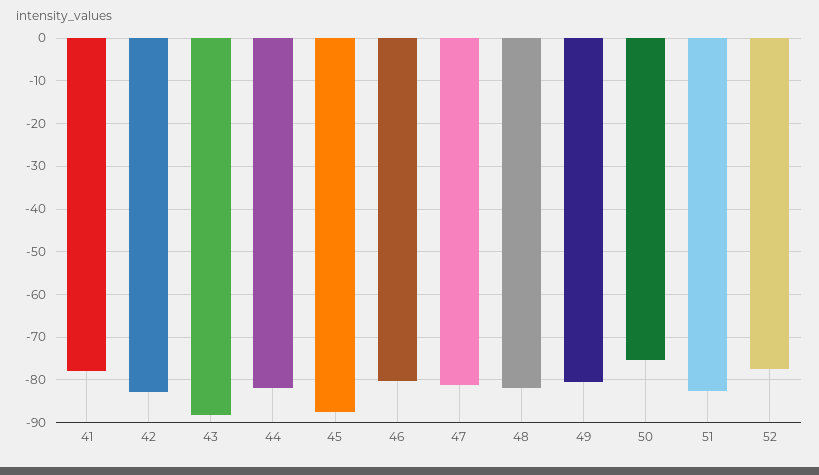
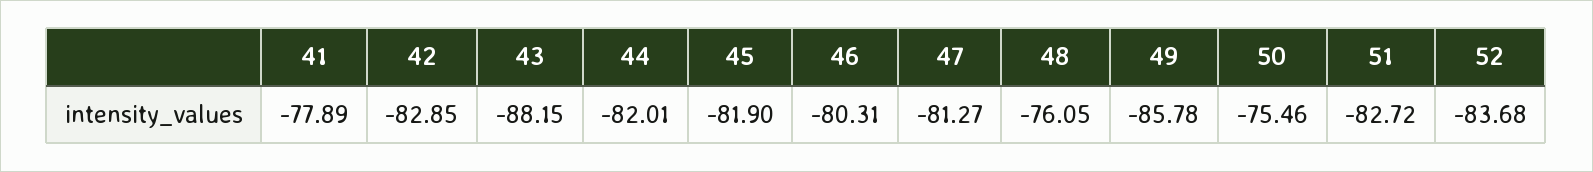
45: -88 -> -81.9
48: -82 -> -76.05
49: -80 -> -85.78
52: -78 -> -83.68

